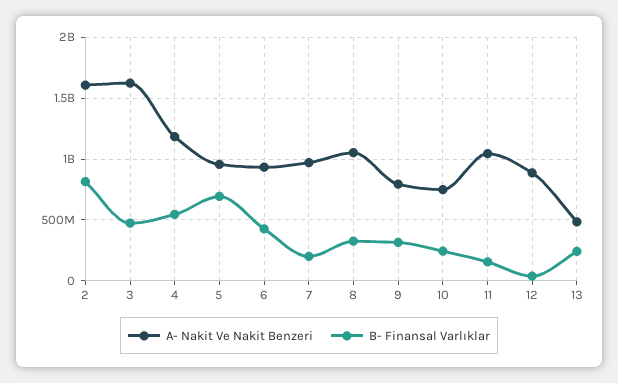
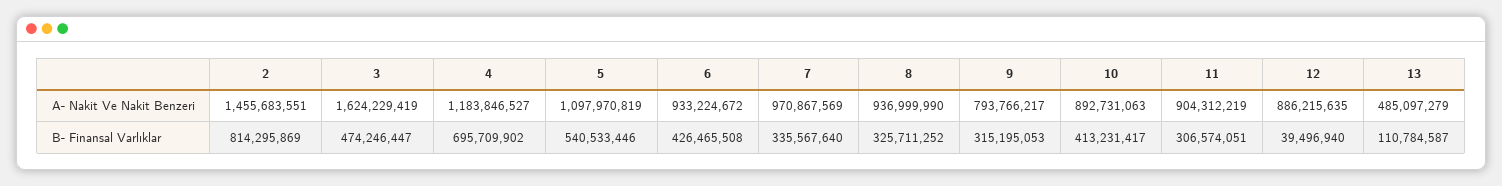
A- Nakit Ve Nakit Benzeri, 2: 1600000000 -> 1455683551
B- Finansal Varlıklar, 4: 550000000 -> 695709902
A- Nakit Ve Nakit Benzeri, 5: 950000000 -> 1097970819
B- Finansal Varlıklar, 5: 700000000 -> 540533446
B- Finansal Varlıklar, 7: 200000000 -> 335567640
A- Nakit Ve Nakit Benzeri, 8: 1050000000 -> 936999990
A- Nakit Ve Nakit Benzeri, 10: 750000000 -> 892731063
B- Finansal Varlıklar, 10: 250000000 -> 413231417
A- Nakit Ve Nakit Benzeri, 11: 1050000000 -> 904312219
B- Finansal Varlıklar, 11: 150000000 -> 306574051
B- Finansal Varlıklar, 13: 250000000 -> 110784587

